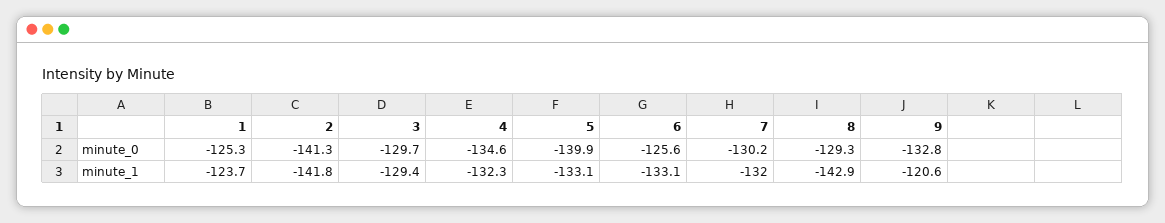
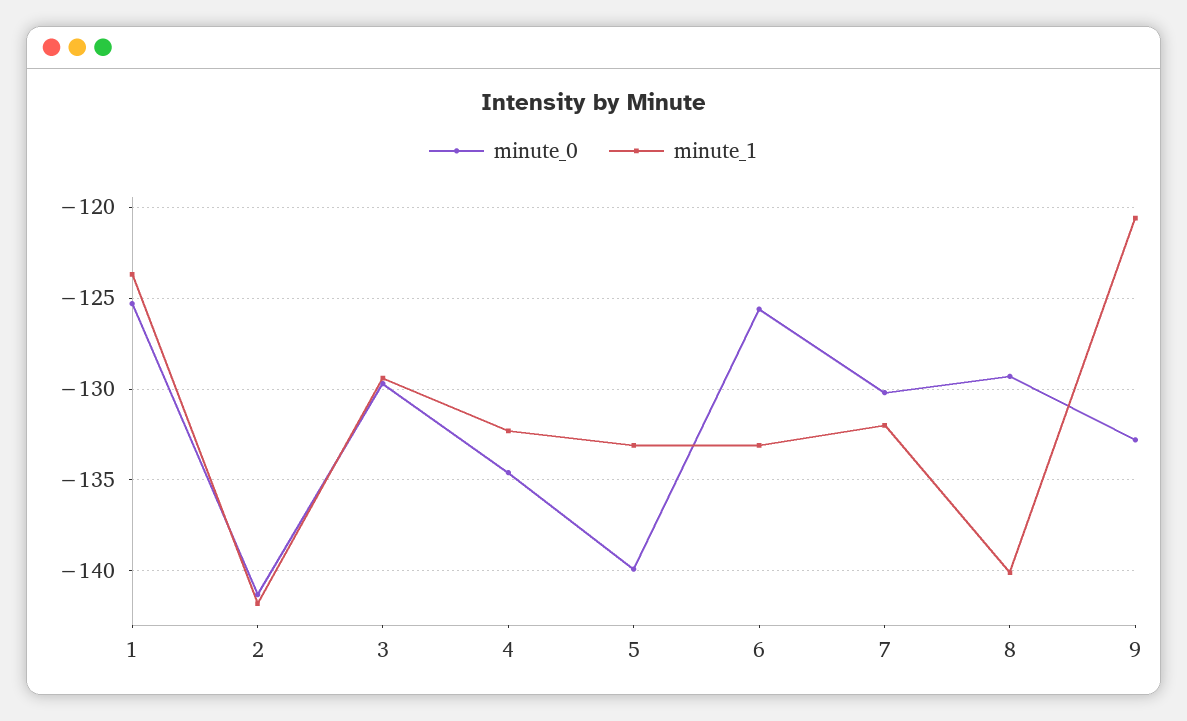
minute_1, 8: -142.9 -> -140

